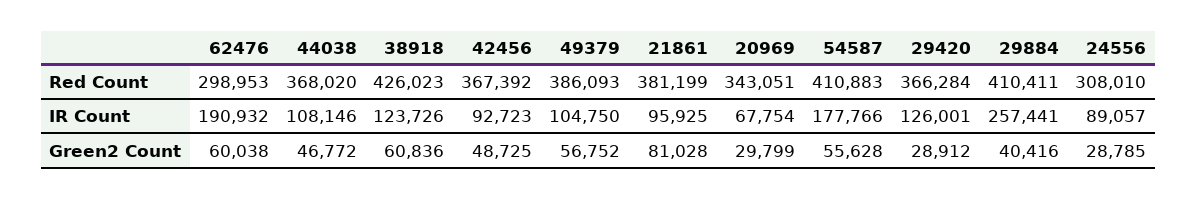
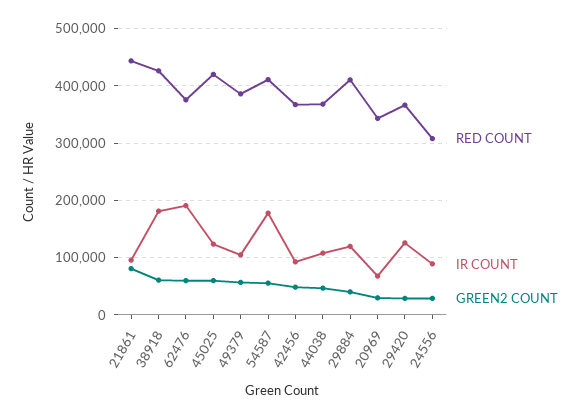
Red Count, 62476: 298953 -> 380000
Red Count, 21861: 381199 -> 440000
IR Count, 38918: 123726 -> 180000
IR Count, 29884: 257441 -> 120000
Red Count, 45025: none -> 420000
IR Count, 45025: none -> 120000
Green2 Count, 45025: none -> 60000

